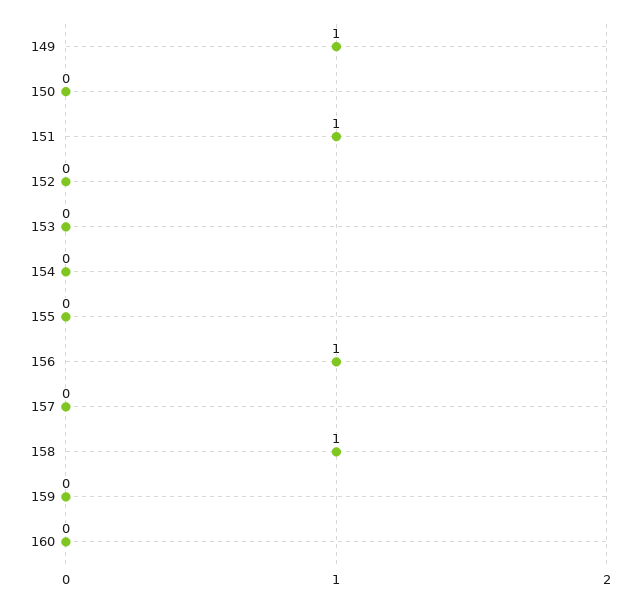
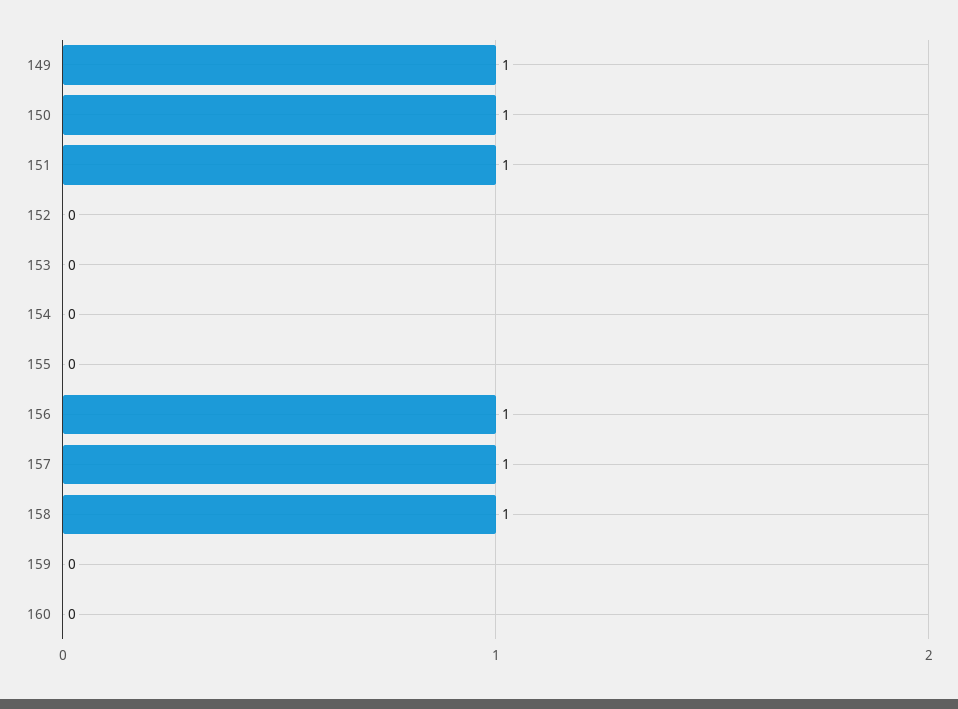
150: 0 -> 1
157: 0 -> 1

